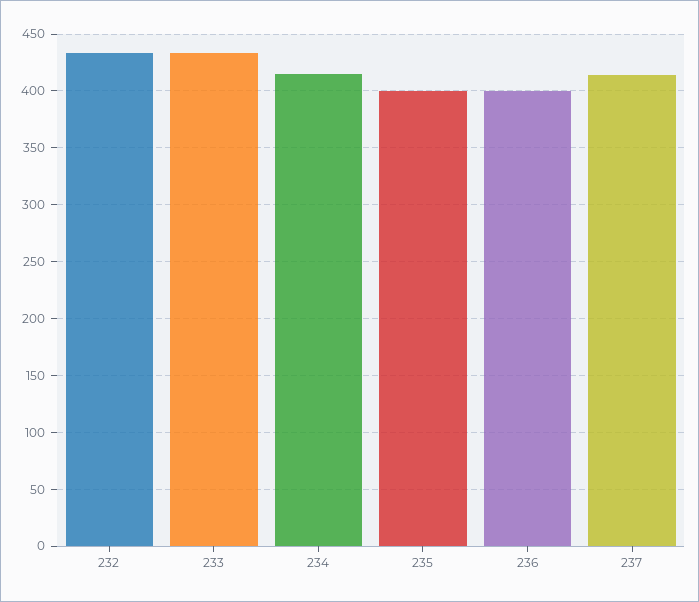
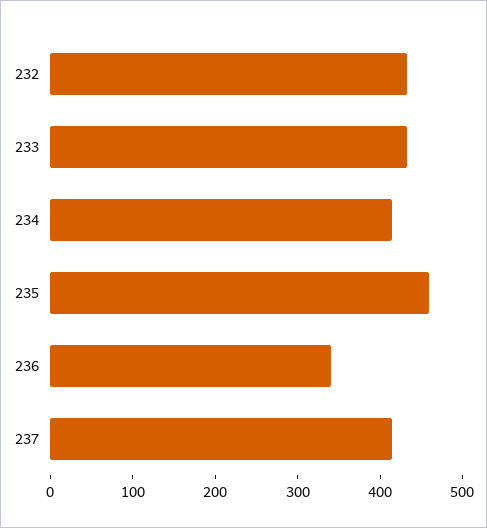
235: 400 -> 460
236: 400 -> 340

